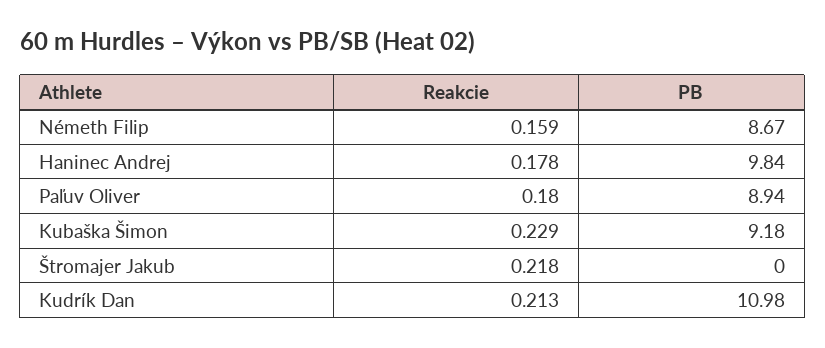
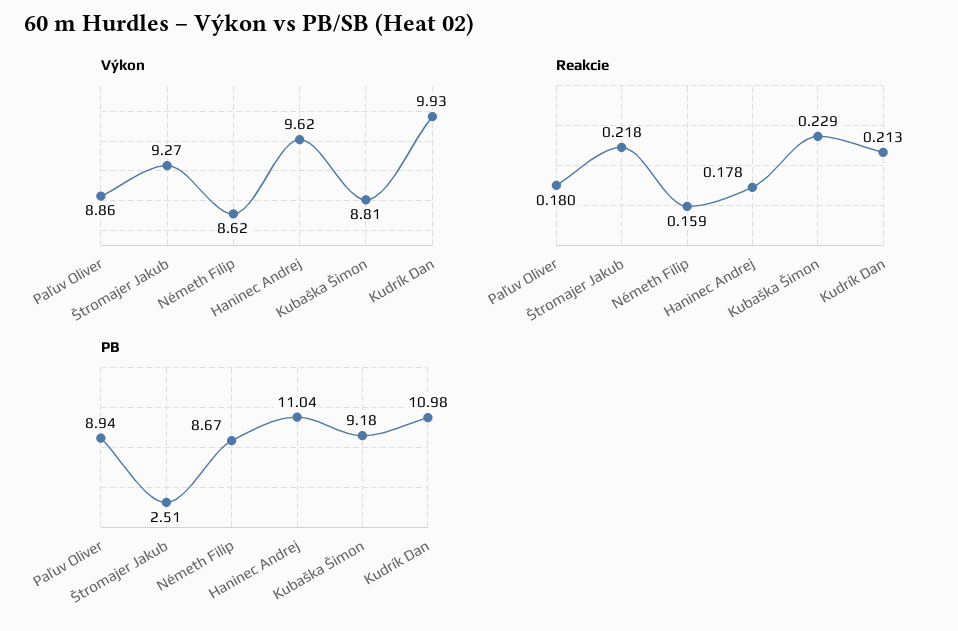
PB, Haninec Andrej: 9.84 -> 11.04
PB, Štromajer Jakub: 0 -> 2.51
Výkon, Paľuv Oliver: none -> 8.86
Výkon, Štromajer Jakub: none -> 9.27
Výkon, Németh Filip: none -> 8.62
Výkon, Haninec Andrej: none -> 9.62
Výkon, Kubaška Šimon: none -> 8.81
Výkon, Kudrík Dan: none -> 9.93

